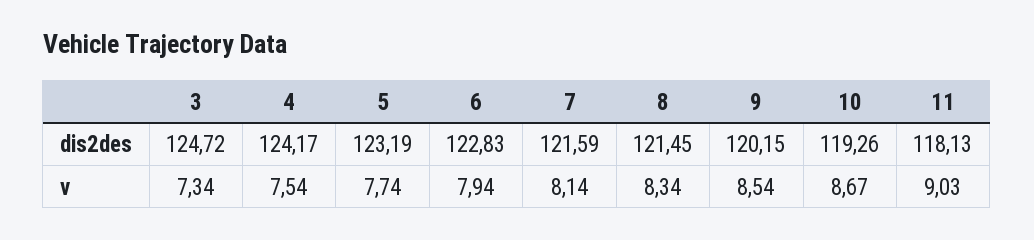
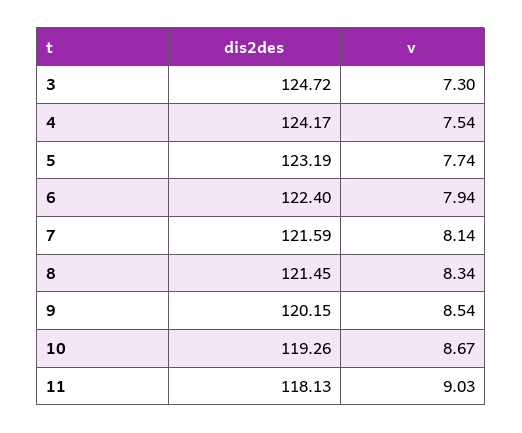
6, dis2des: 122.83 -> 122.4
3, v: 7.34 -> 7.3

